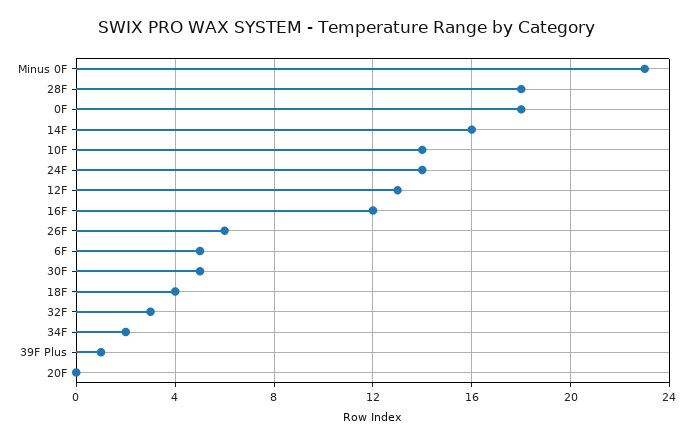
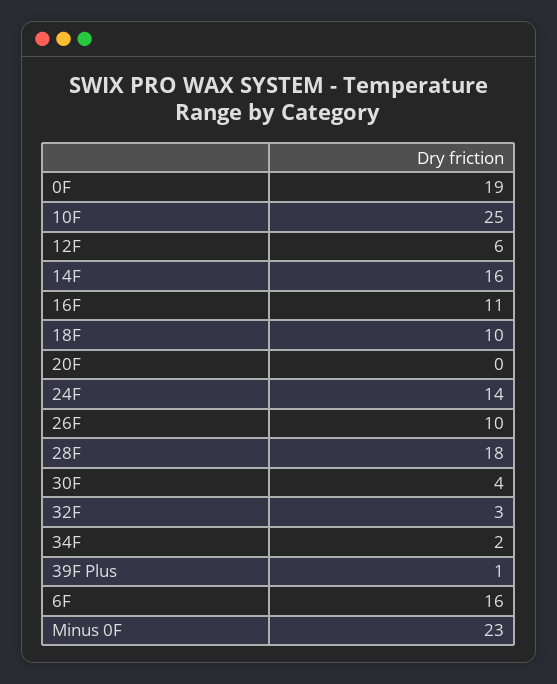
0F: 18 -> 19
10F: 14 -> 25
12F: 13 -> 6
16F: 12 -> 11
26F: 6 -> 10
6F: 5 -> 16
30F: 5 -> 4
18F: 4 -> 10

